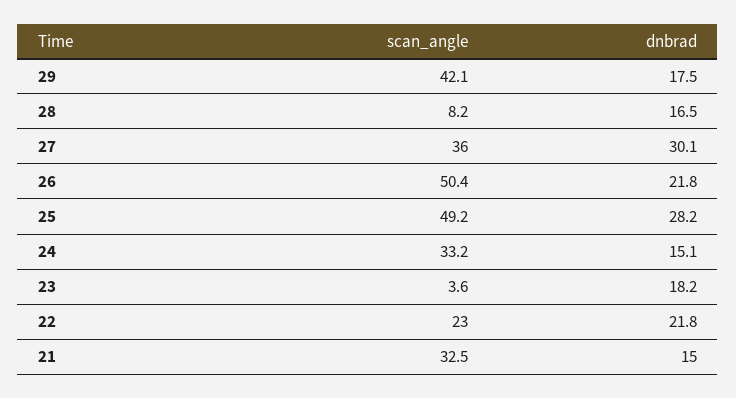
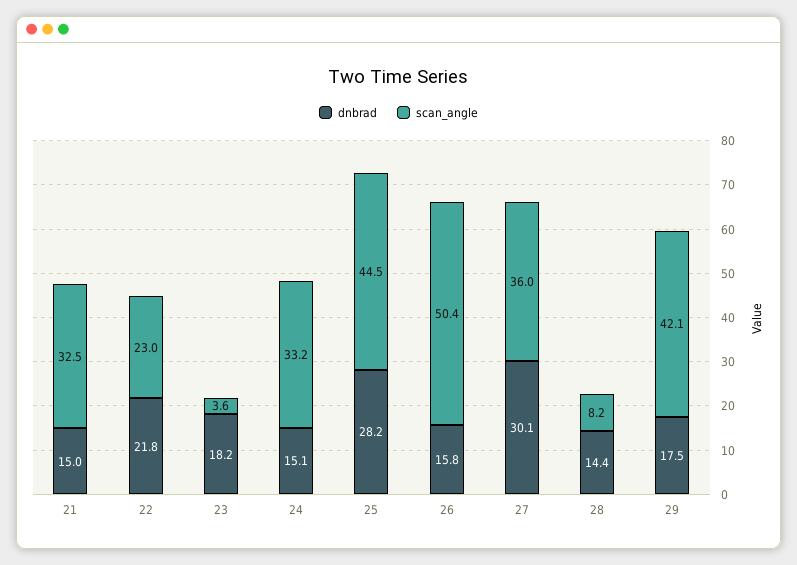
dnbrad, 28: 16.5 -> 14.4
dnbrad, 26: 21.8 -> 15.8
scan_angle, 25: 49.2 -> 44.5

